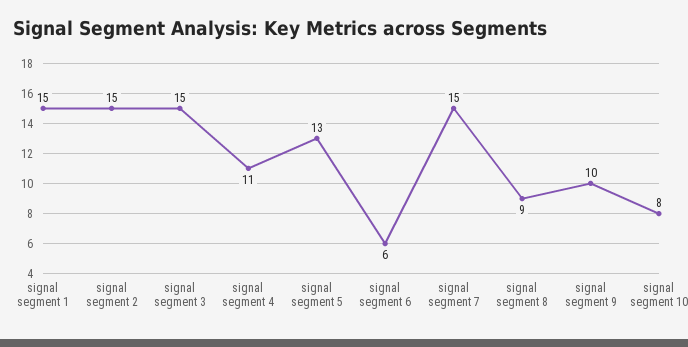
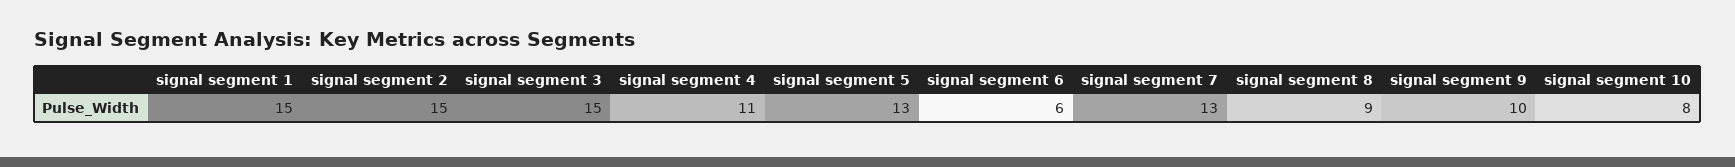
signal segment 7: 15 -> 13

